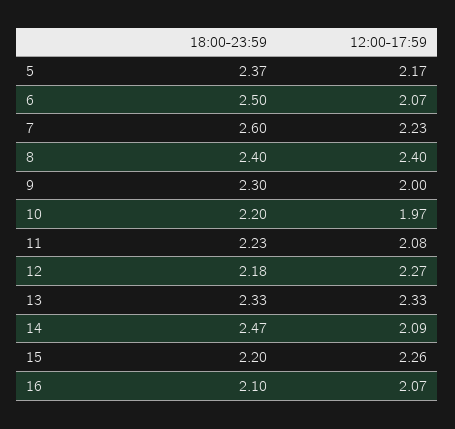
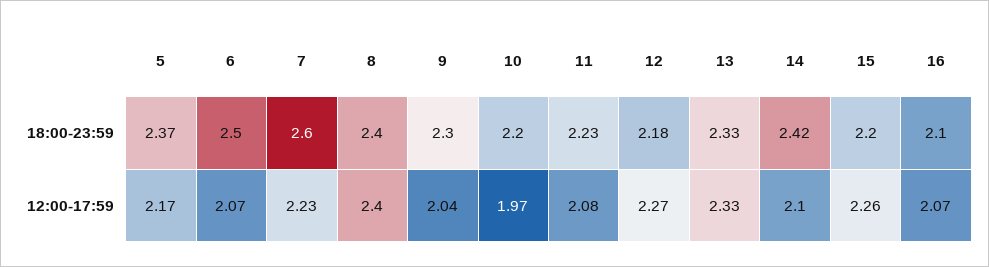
12:00-17:59, 9: 2 -> 2.04
18:00-23:59, 14: 2.47 -> 2.42
12:00-17:59, 14: 2.09 -> 2.1

